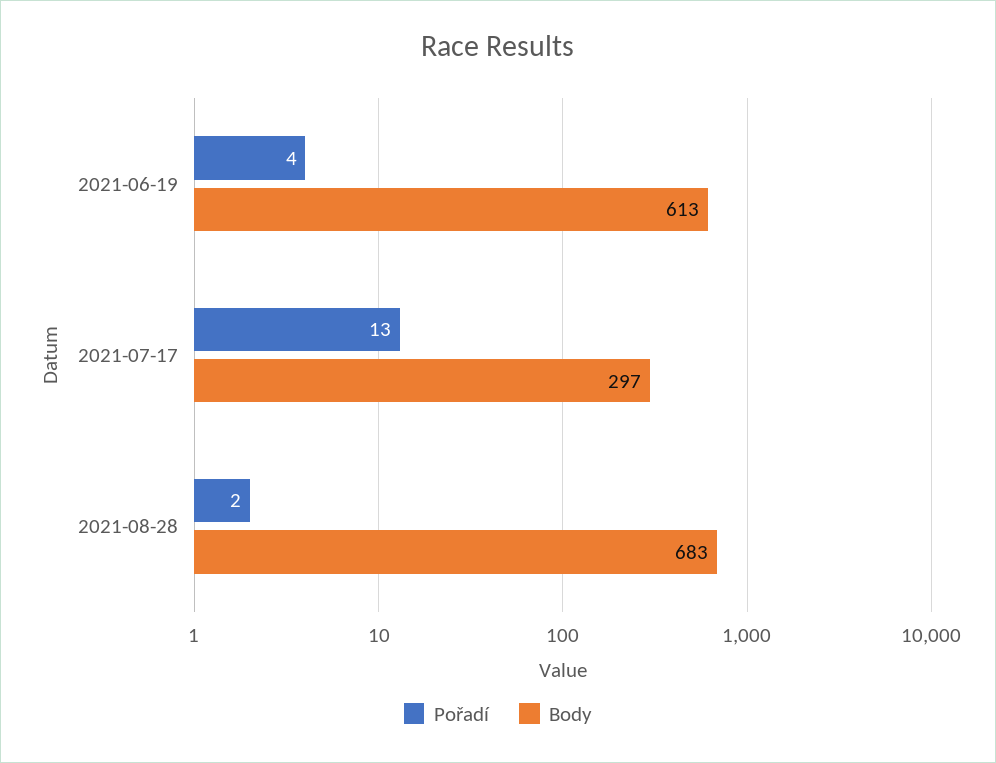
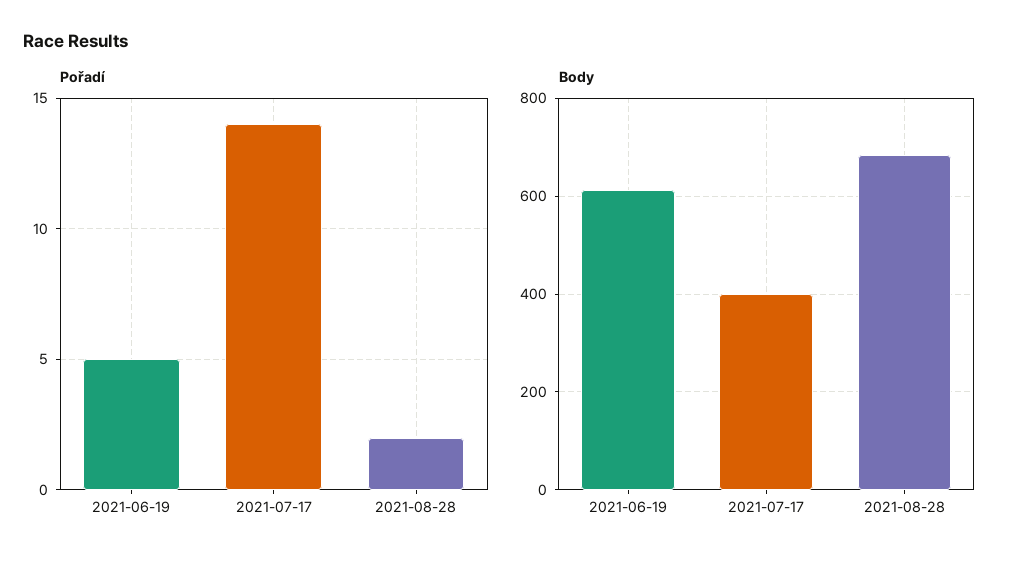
Pořadí, 2021-06-19: 4 -> 5
Pořadí, 2021-07-17: 13 -> 14
Body, 2021-07-17: 297 -> 400

